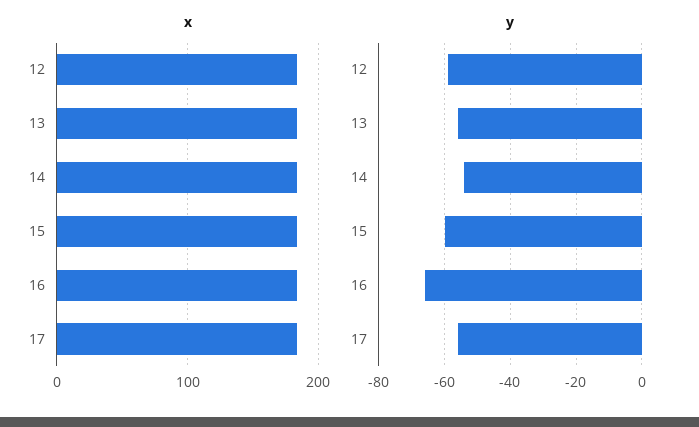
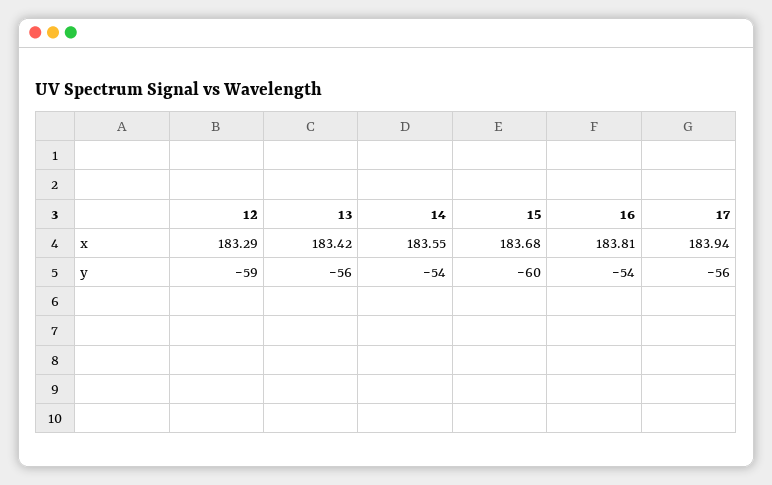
y, 16: -65 -> -54

